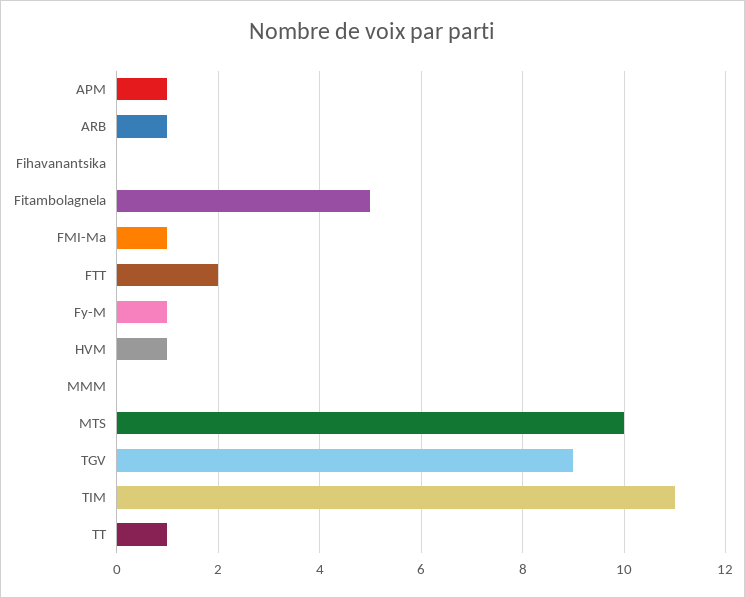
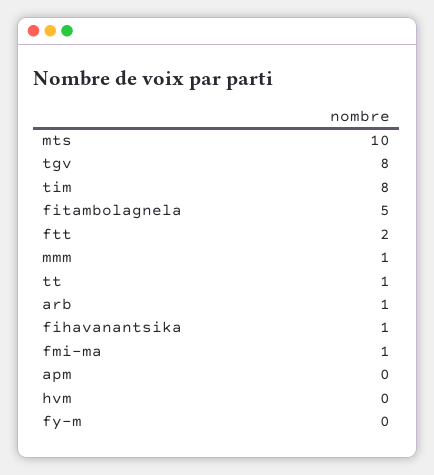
APM: 1 -> 0
Fihavanantsika: 0 -> 1
Fy-M: 1 -> 0
HVM: 1 -> 0
MMM: 0 -> 1
TGV: 9 -> 8
TIM: 11 -> 8

